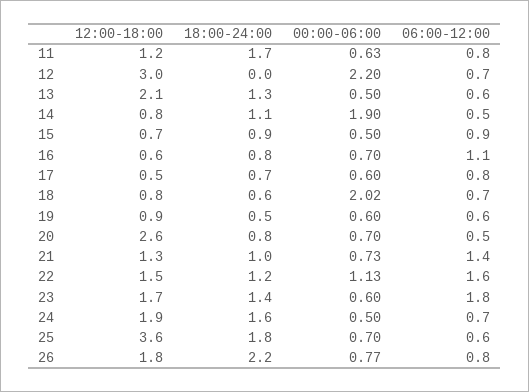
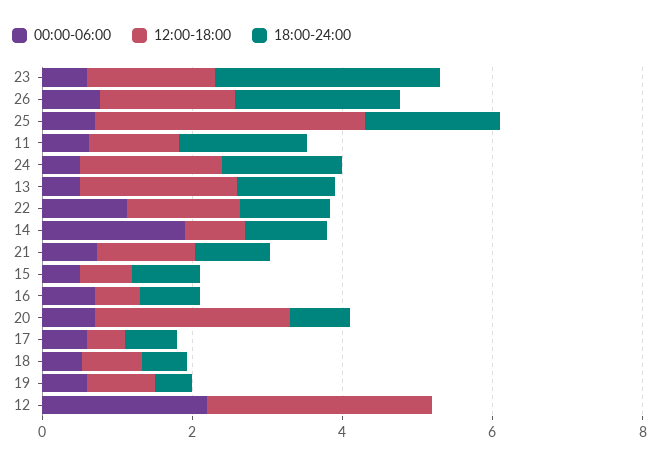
06:00-12:00, 11: 0.8 -> none
06:00-12:00, 12: 0.7 -> none
06:00-12:00, 13: 0.6 -> none
06:00-12:00, 14: 0.5 -> none
06:00-12:00, 15: 0.9 -> none
06:00-12:00, 16: 1.1 -> none
06:00-12:00, 17: 0.8 -> none
00:00-06:00, 18: 2.02 -> 0.5
06:00-12:00, 18: 0.7 -> none
06:00-12:00, 19: 0.6 -> none
06:00-12:00, 20: 0.5 -> none
06:00-12:00, 21: 1.4 -> none
06:00-12:00, 22: 1.6 -> none
18:00-24:00, 23: 1.4 -> 3
06:00-12:00, 23: 1.8 -> none
06:00-12:00, 24: 0.7 -> none
06:00-12:00, 25: 0.6 -> none
06:00-12:00, 26: 0.8 -> none

